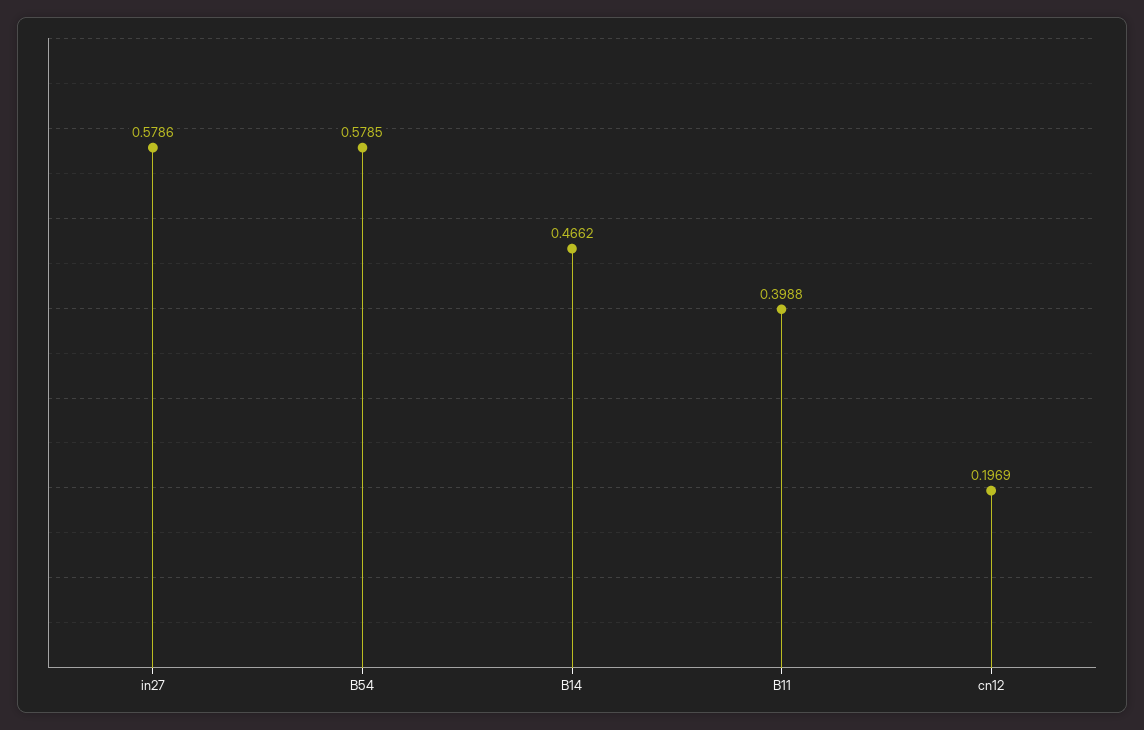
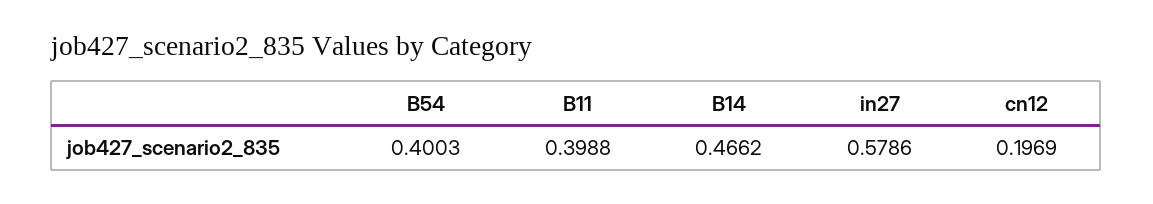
B54: 0.5785 -> 0.4003

